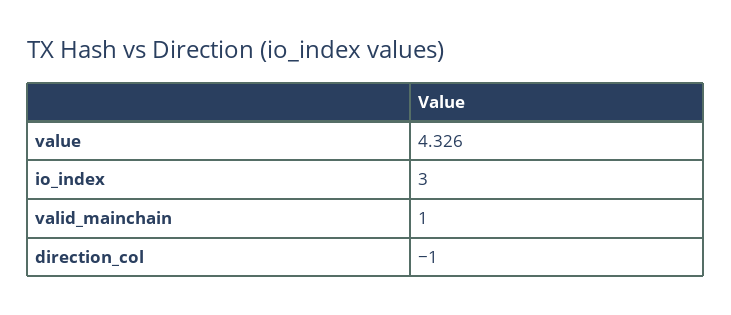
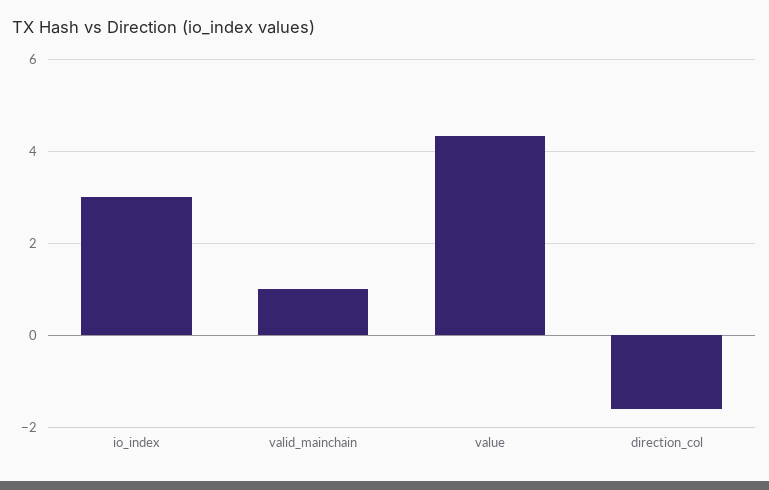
direction_col: -1 -> -1.6

